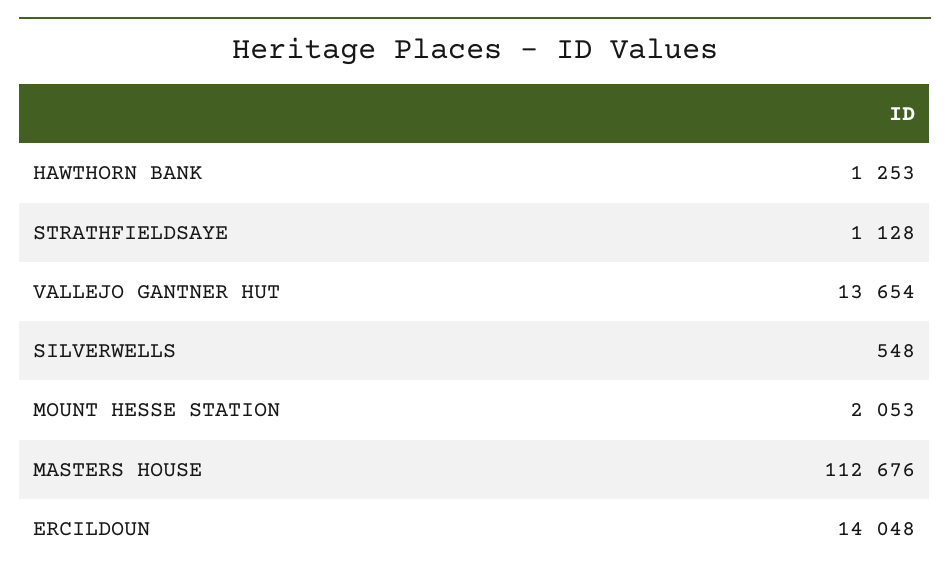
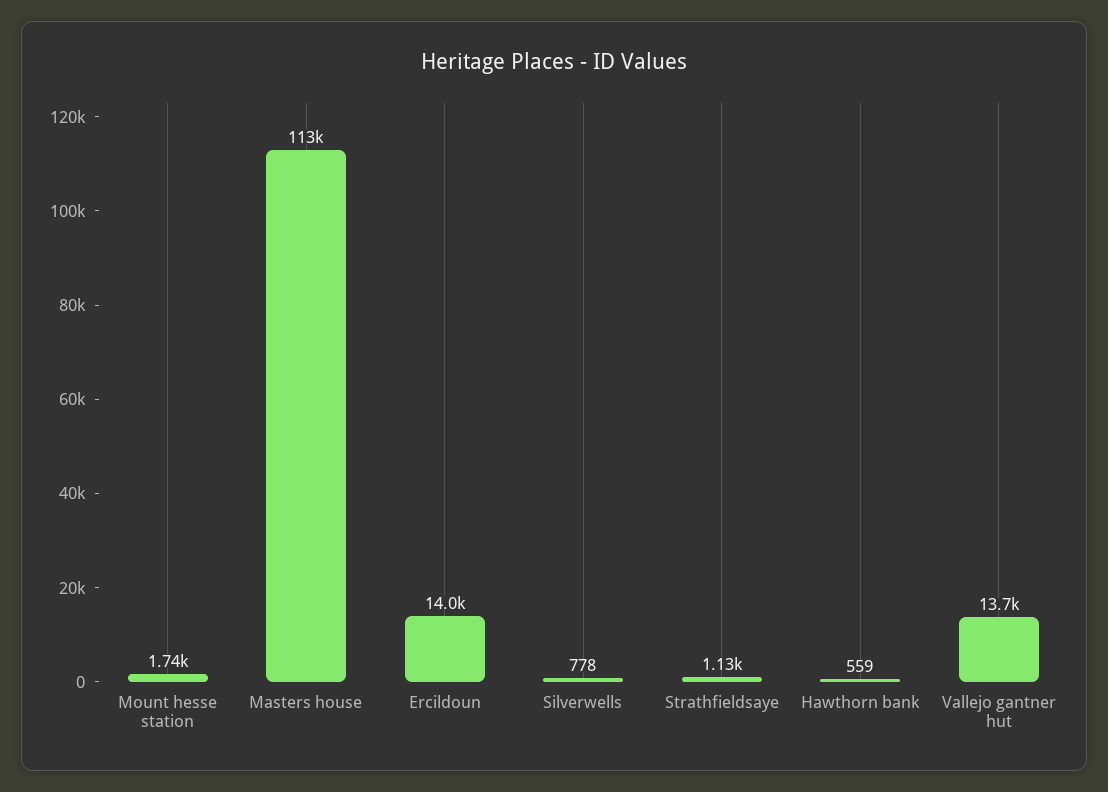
HAWTHORN BANK: 1253 -> 559
SILVERWELLS: 548 -> 778
MOUNT HESSE STATION: 2053 -> 1740

